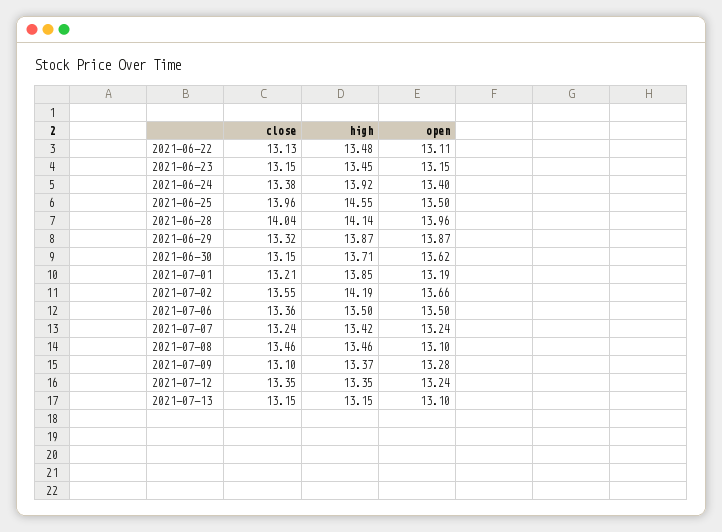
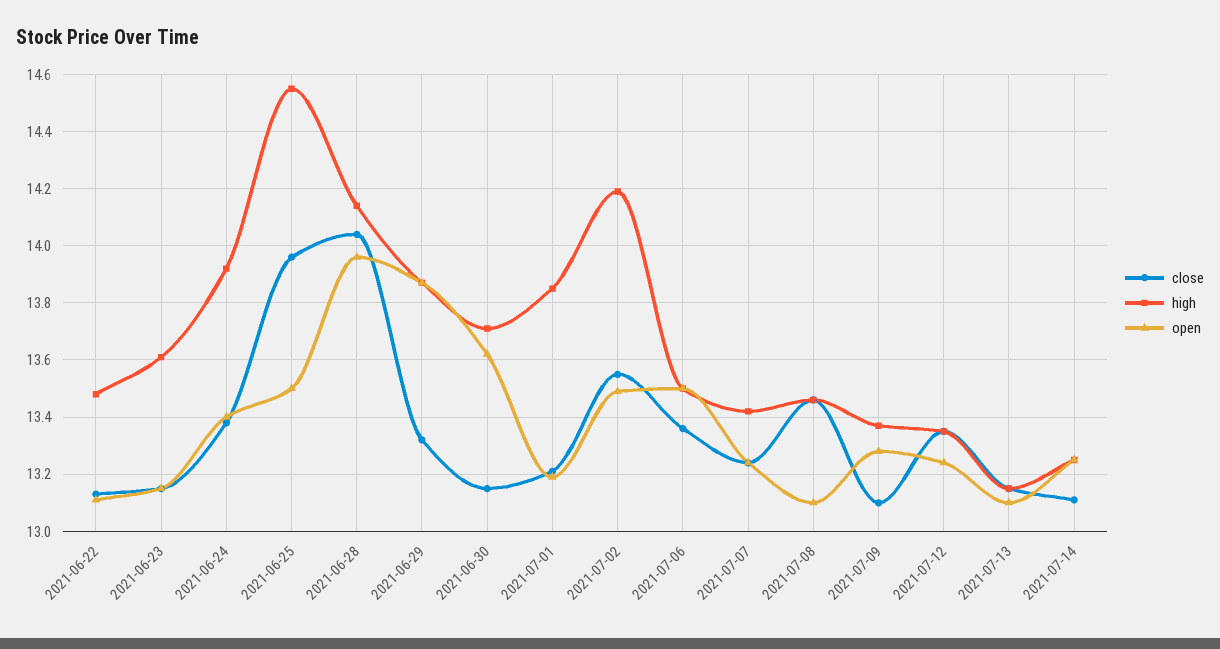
high, 2021-06-23: 13.45 -> 13.6
open, 2021-07-02: 13.66 -> 13.5
close, 2021-07-14: none -> 13.1
high, 2021-07-14: none -> 13.25
open, 2021-07-14: none -> 13.25

